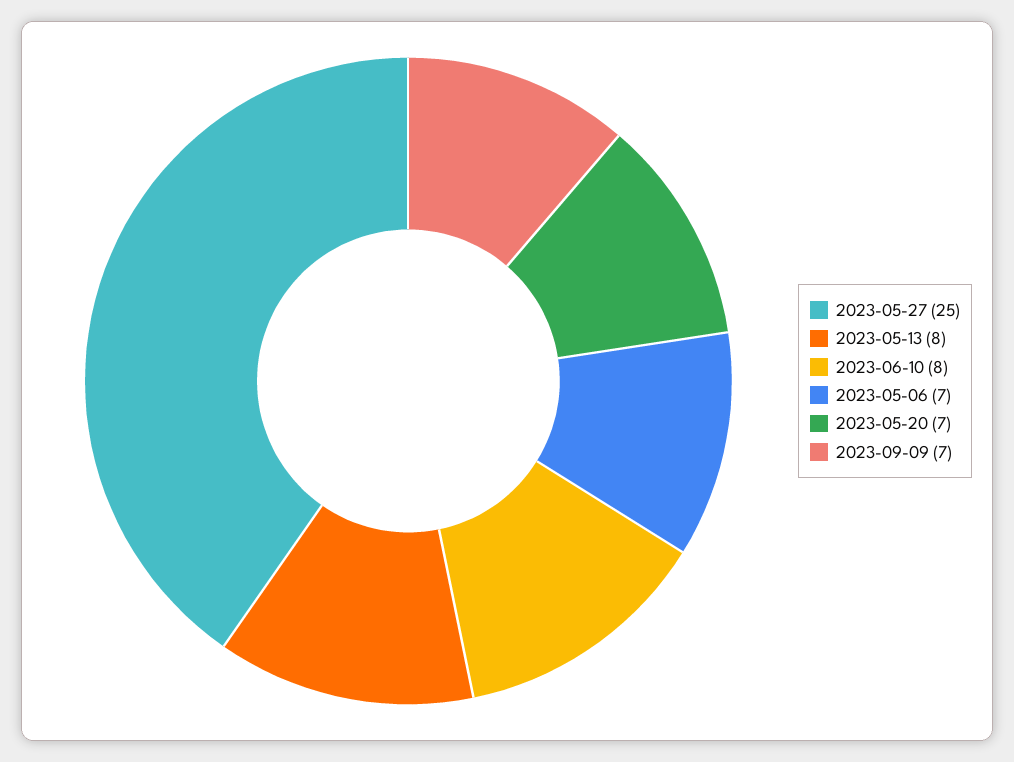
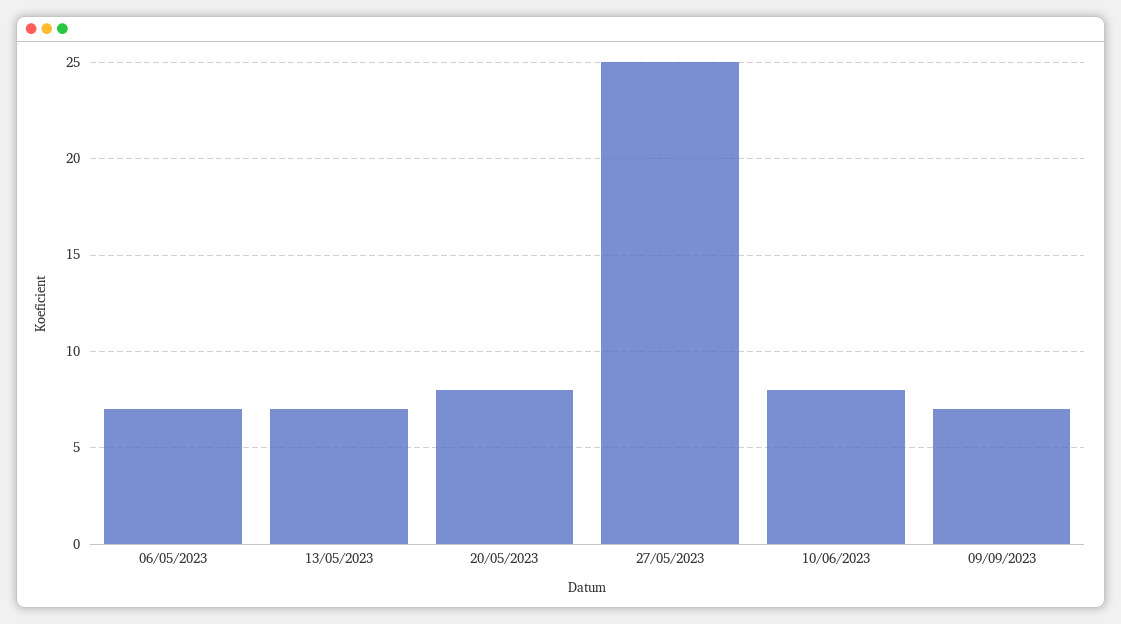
2023-05-13: 8 -> 7
2023-05-20: 7 -> 8

